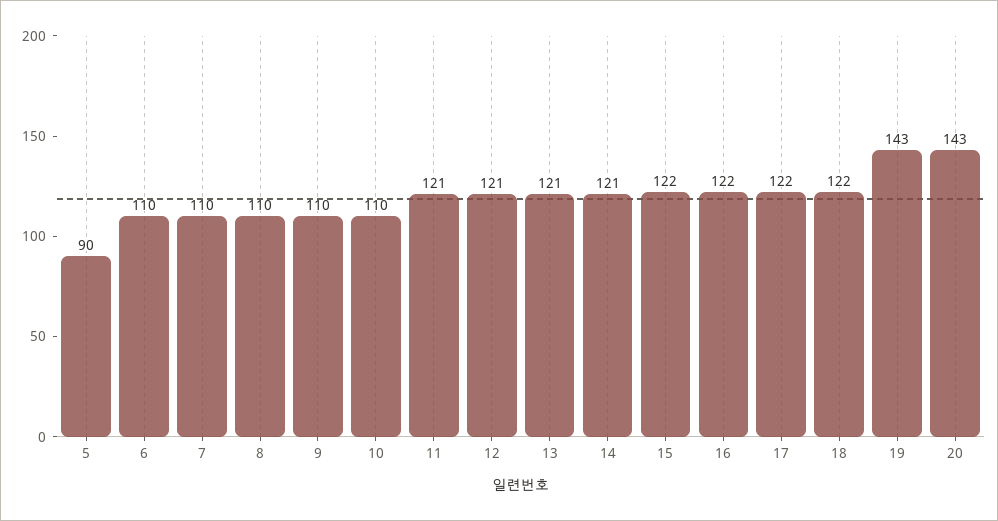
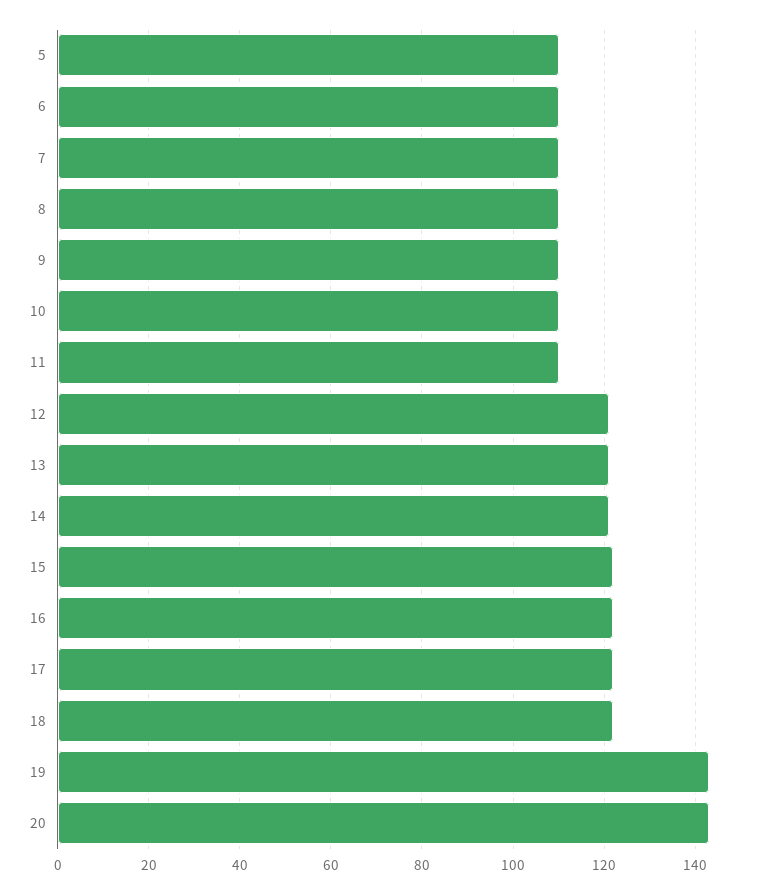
5: 90 -> 110
11: 121 -> 110

